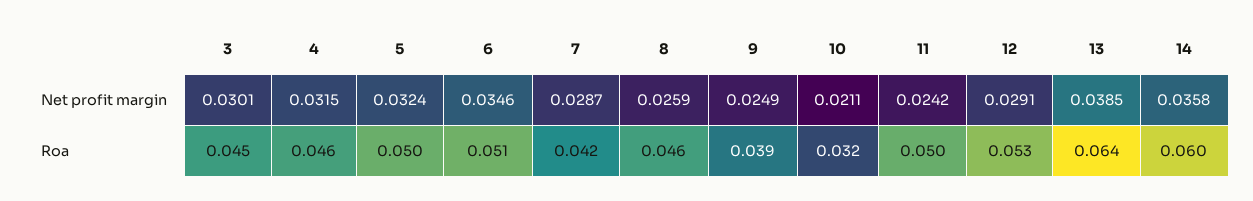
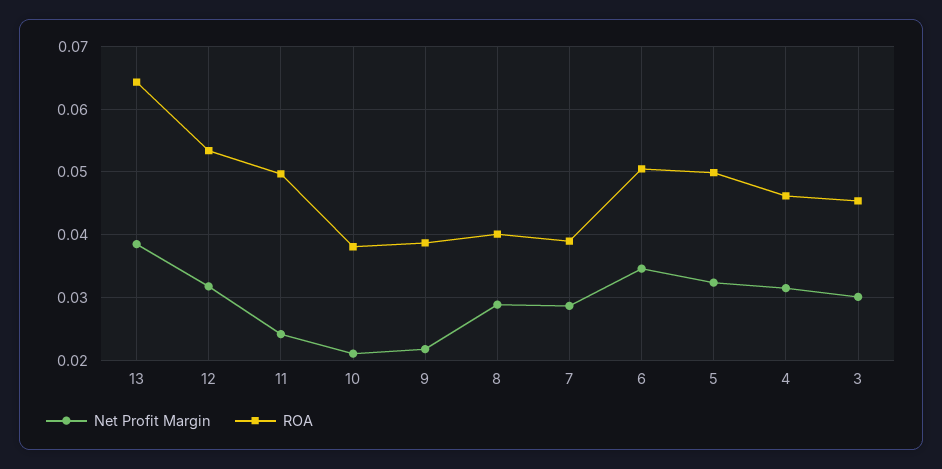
Net profit margin, 8: 0.0259 -> 0.029
Net profit margin, 9: 0.0249 -> 0.022
Net profit margin, 12: 0.0291 -> 0.032
Net profit margin, 14: 0.0358 -> none
Roa, 7: 0.042 -> 0.039
Roa, 8: 0.046 -> 0.04
Roa, 10: 0.032 -> 0.038
Roa, 14: 0.06 -> none

